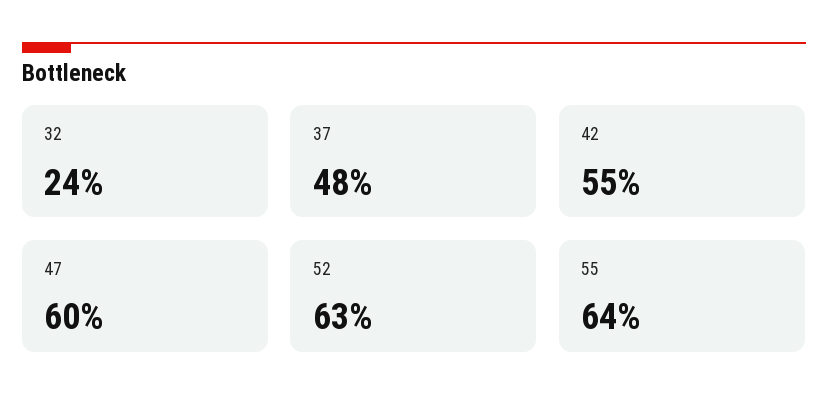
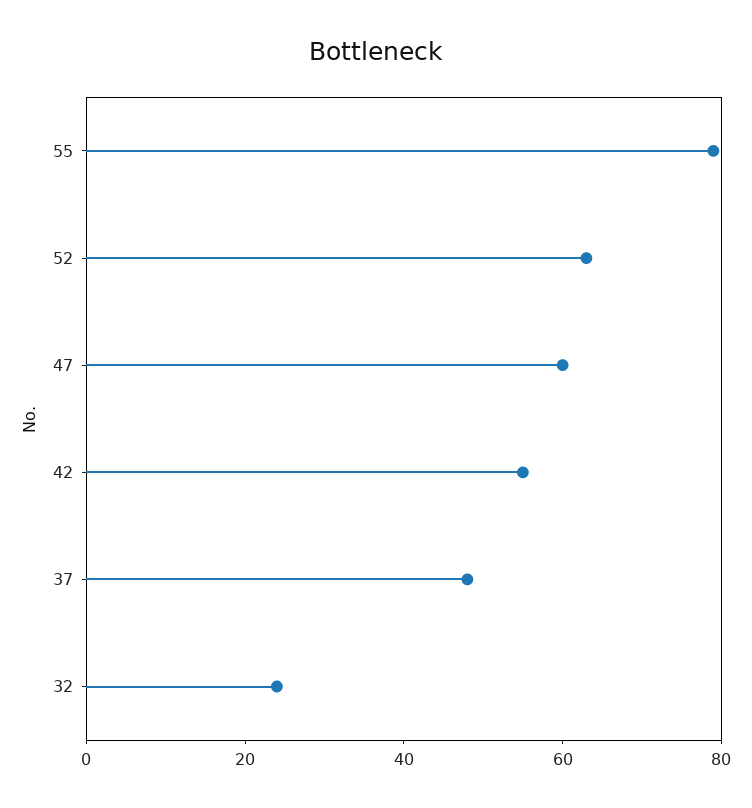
55: 64 -> 80

